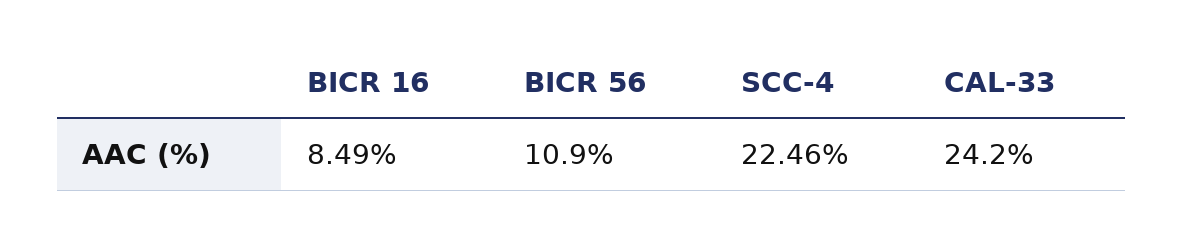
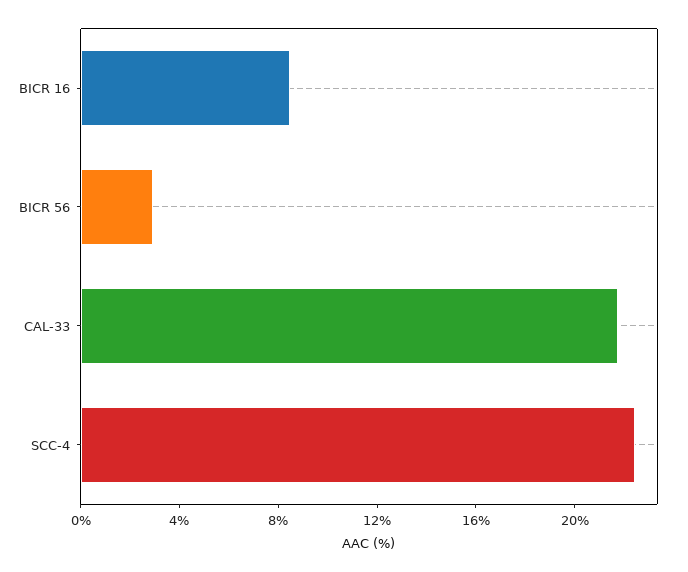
BICR 56: 10.9 -> 3
CAL-33: 24.2 -> 22

